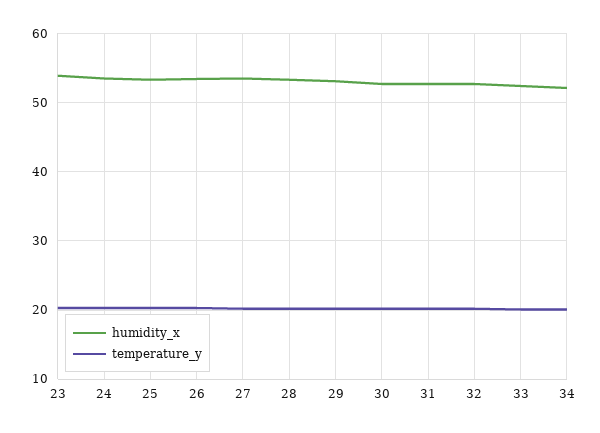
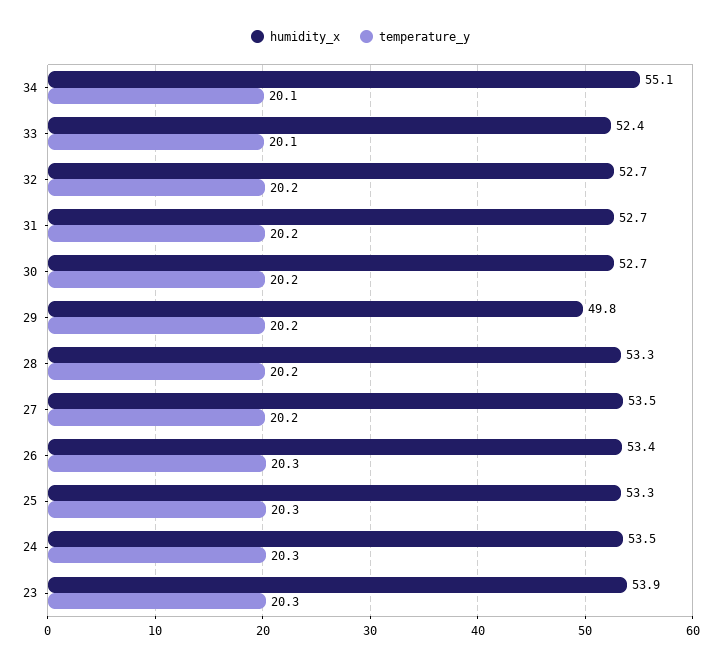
humidity_x, 29: 53 -> 49.8
humidity_x, 34: 52 -> 55.1

